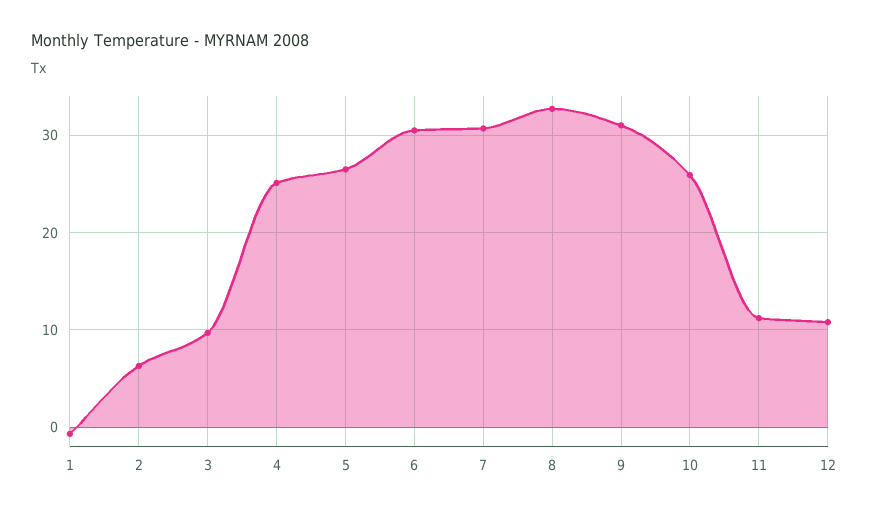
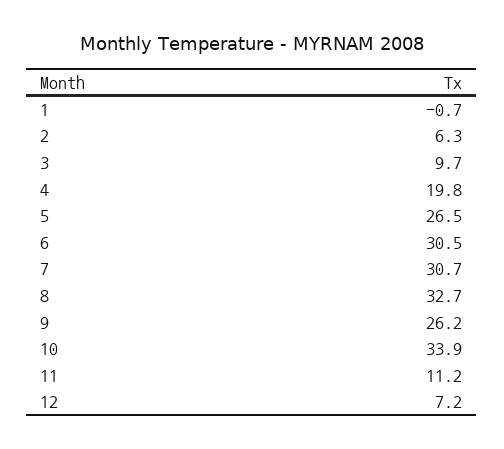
4: 25 -> 19.8
9: 31 -> 26.2
10: 26 -> 33.9
12: 11 -> 7.2

